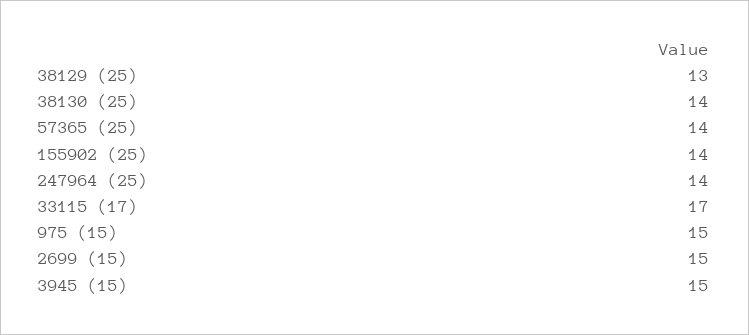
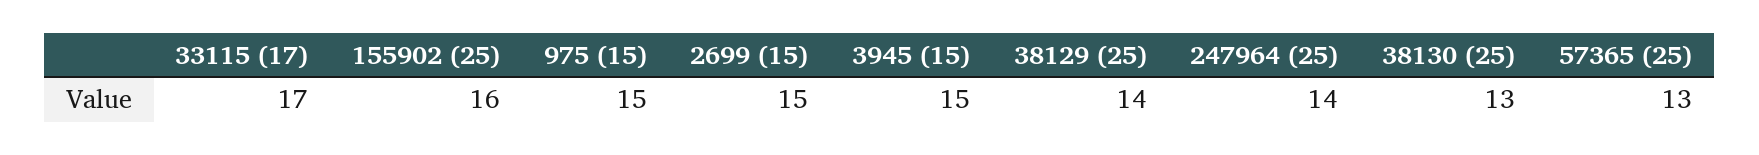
38129 (25): 13 -> 14
38130 (25): 14 -> 13
57365 (25): 14 -> 13
155902 (25): 14 -> 16

